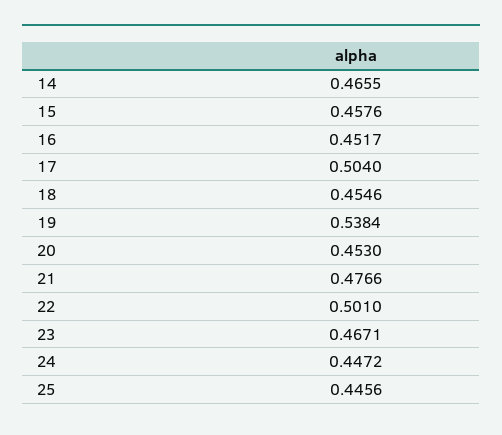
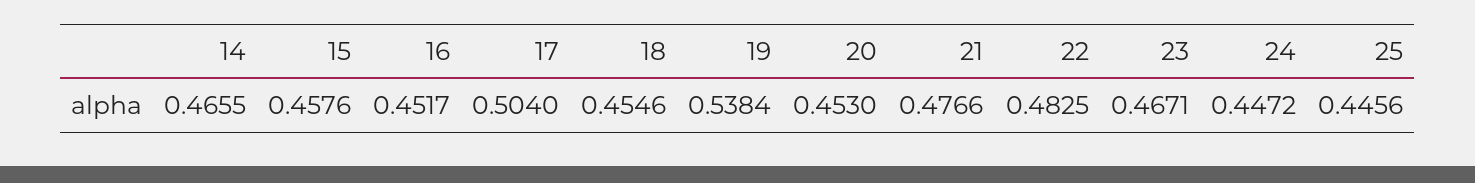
22: 0.501 -> 0.4825

